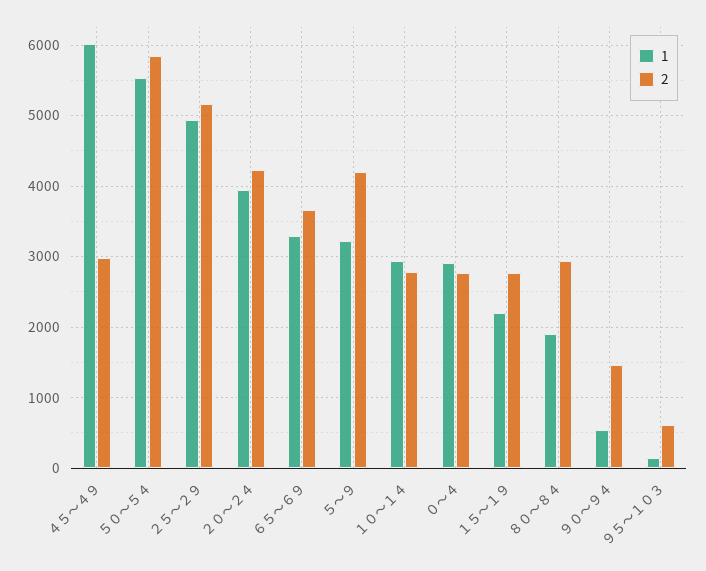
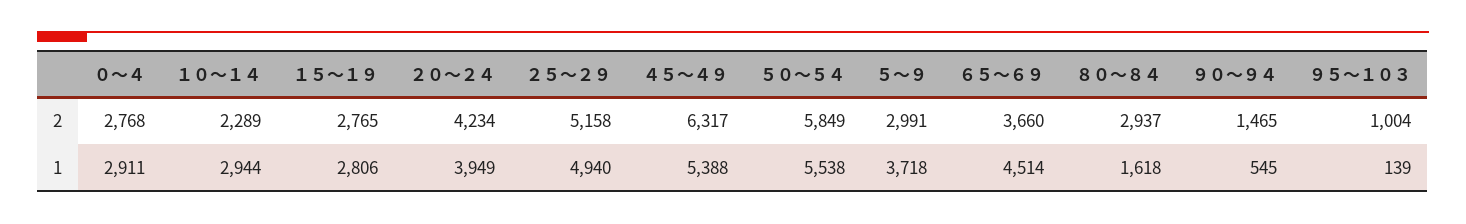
1, ４５～４９: 6000 -> 5388
2, ４５～４９: 3000 -> 6317
1, ６５～６９: 3300 -> 4514
1, ５～９: 3200 -> 3718
2, ５～９: 4200 -> 2991
2, １０～１４: 2800 -> 2289
1, １５～１９: 2200 -> 2806
1, ８０～８４: 1900 -> 1618
2, ９５～１０３: 600 -> 1004

